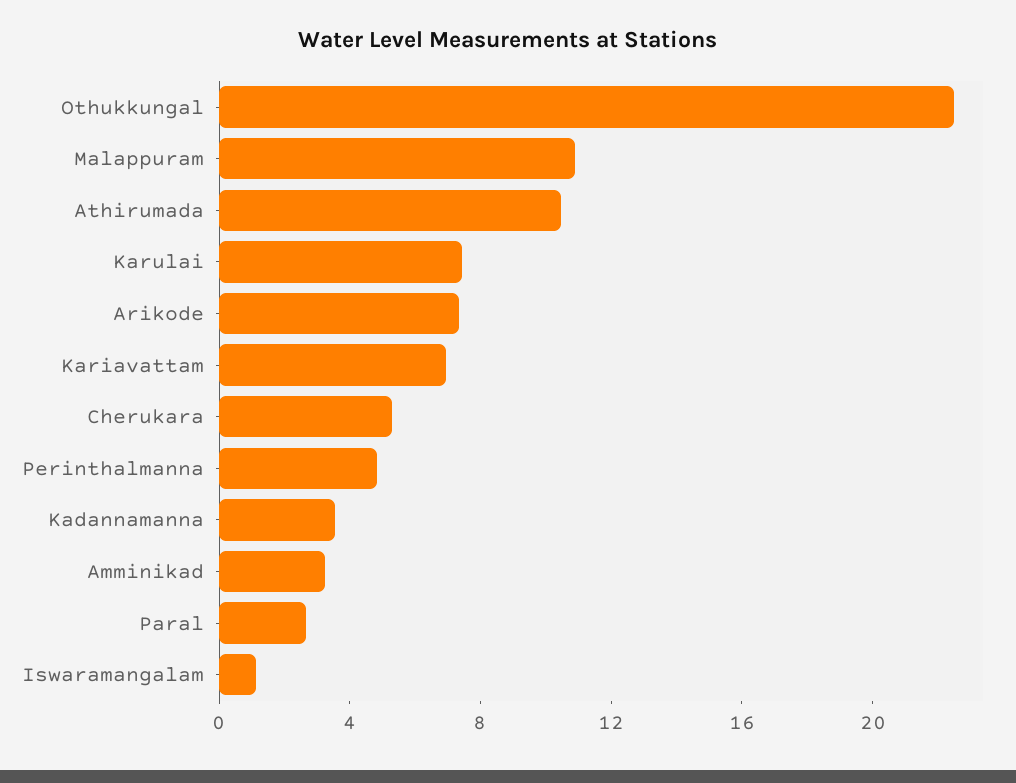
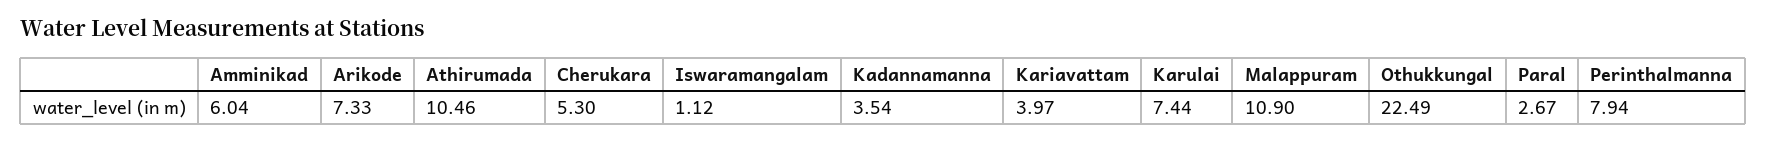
Kariavattam: 7 -> 3.97
Perinthalmanna: 5 -> 7.94
Amminikad: 3 -> 6.04

